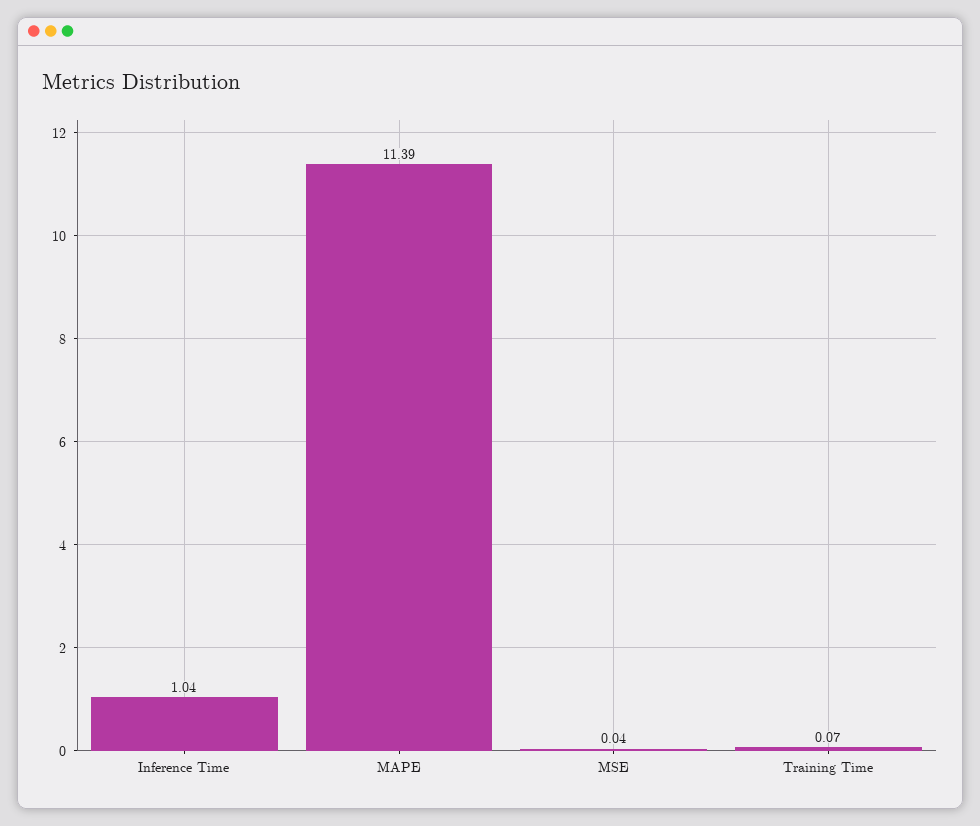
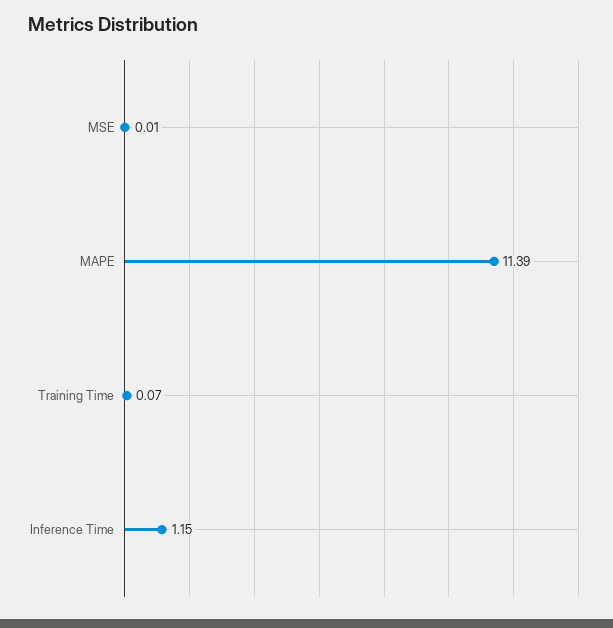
Inference Time: 1.04 -> 1.15
MSE: 0.04 -> 0.01

